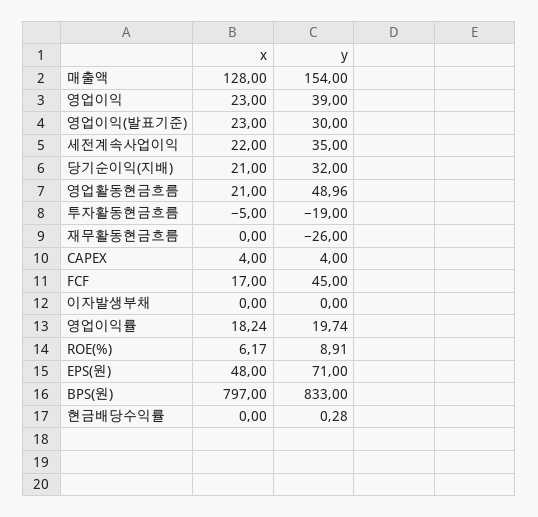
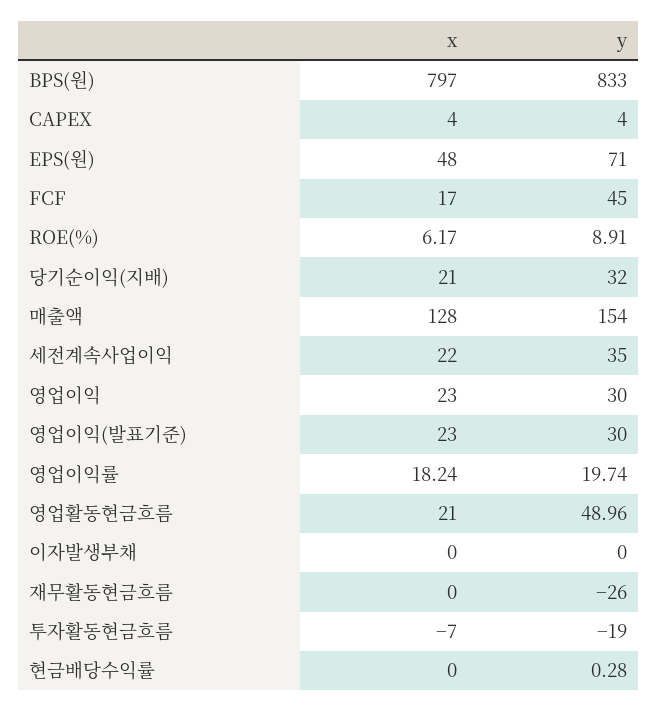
y, 영업이익: 39 -> 30
x, 투자활동현금흐름: -5 -> -7

